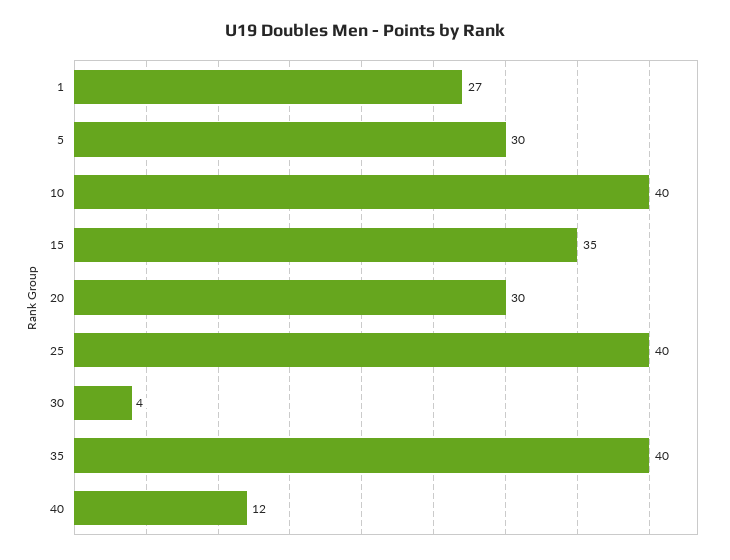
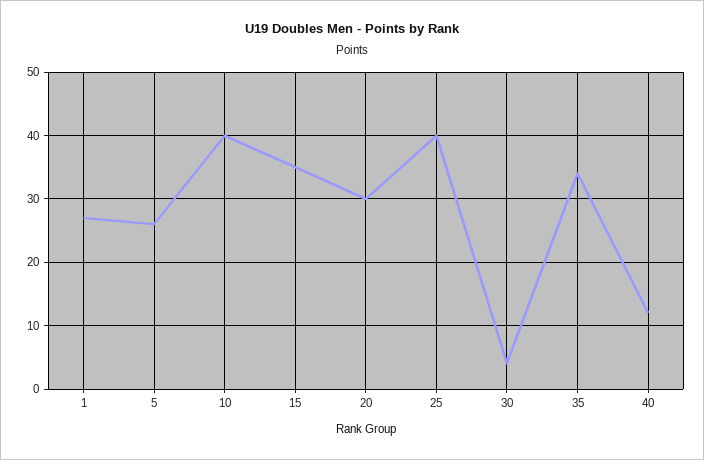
5: 30 -> 26
35: 40 -> 34

